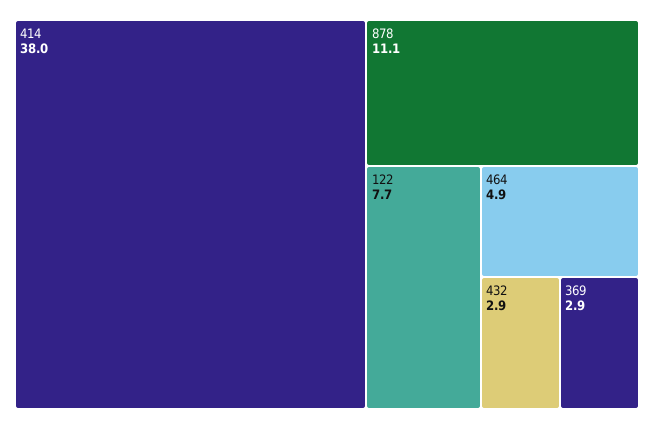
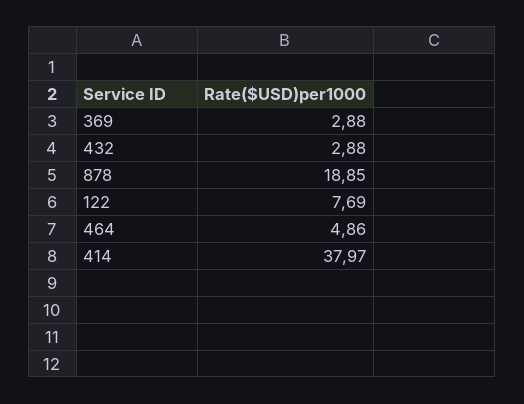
878: 11.1 -> 18.85

